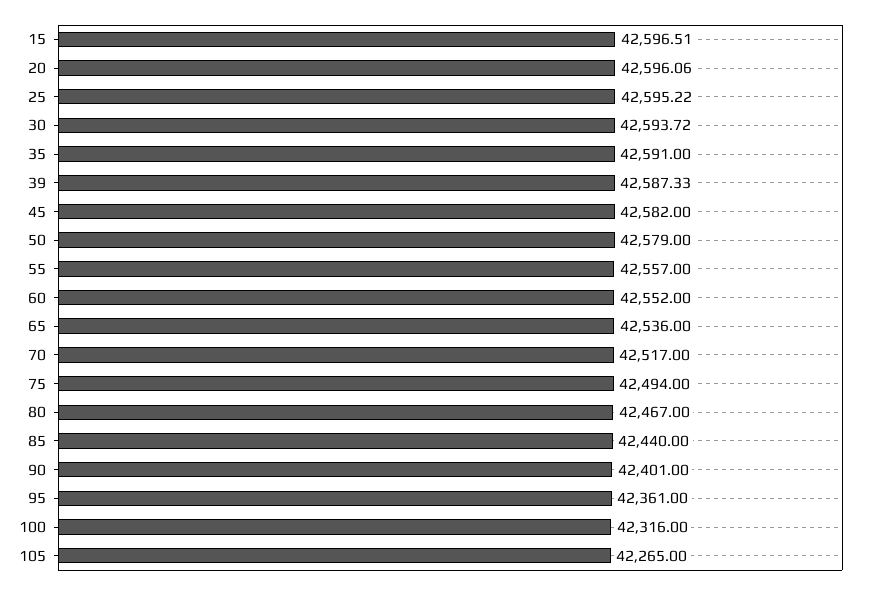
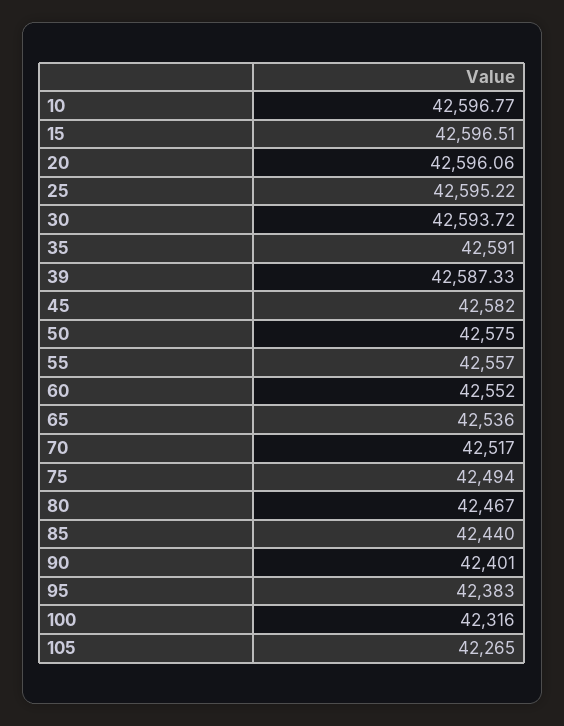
50: 42579 -> 42575
95: 42361 -> 42383
10: none -> 42596.77

